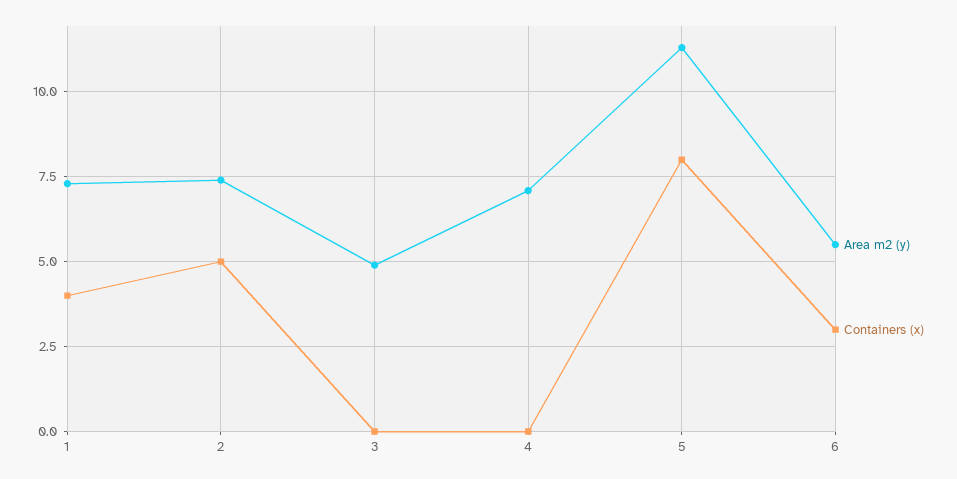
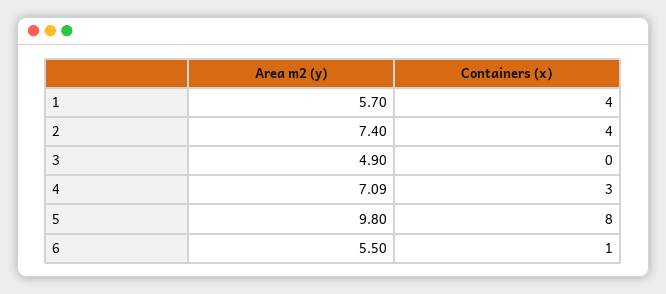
Area m2 (y), 1: 7.25 -> 5.7
Containers (x), 2: 5 -> 4
Containers (x), 4: 0 -> 3
Area m2 (y), 5: 11.25 -> 9.8
Containers (x), 6: 3 -> 1

